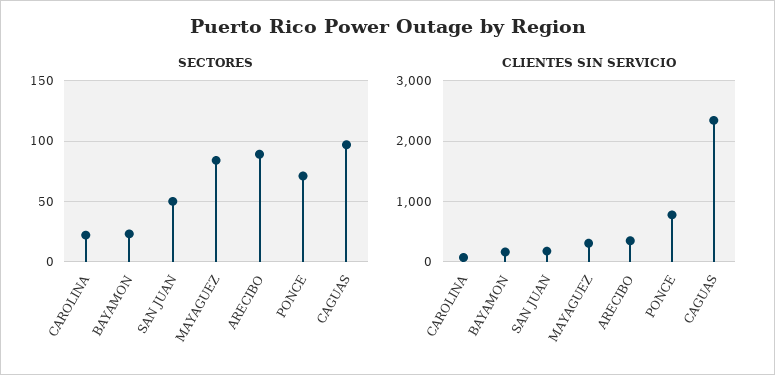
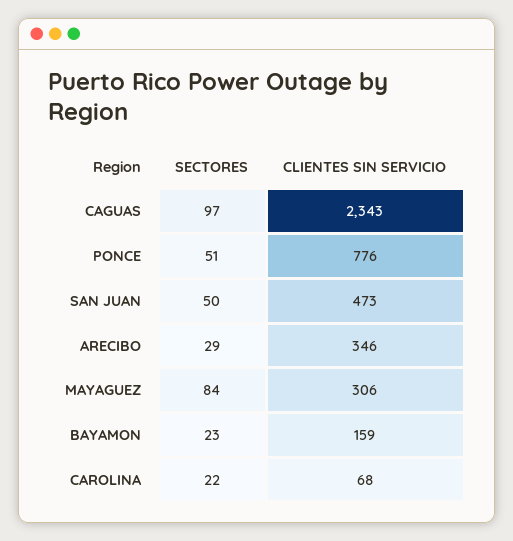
SECTORES, ARECIBO: 90 -> 29
SECTORES, PONCE: 70 -> 51
CLIENTES SIN SERVICIO, SAN JUAN: 200 -> 473

